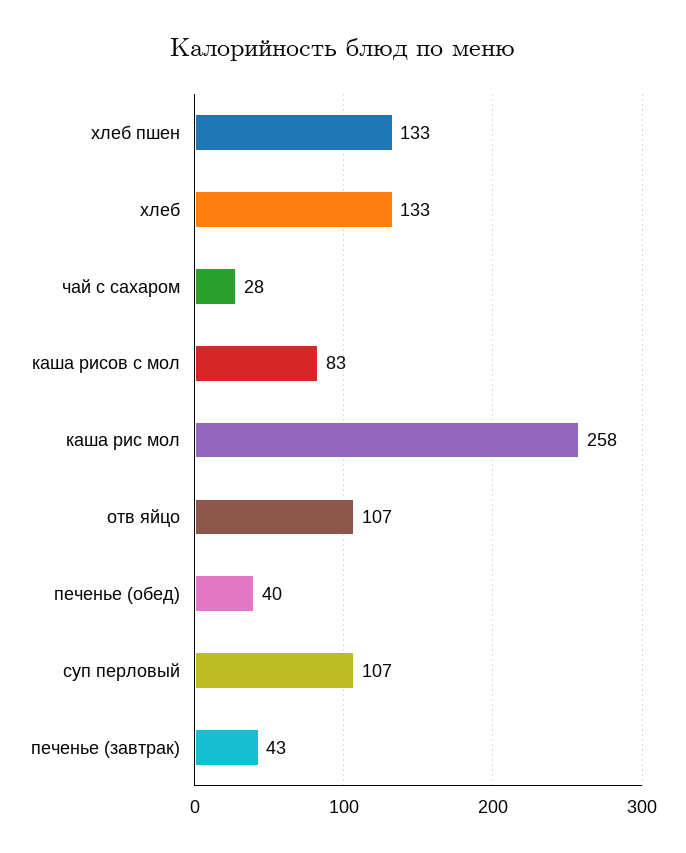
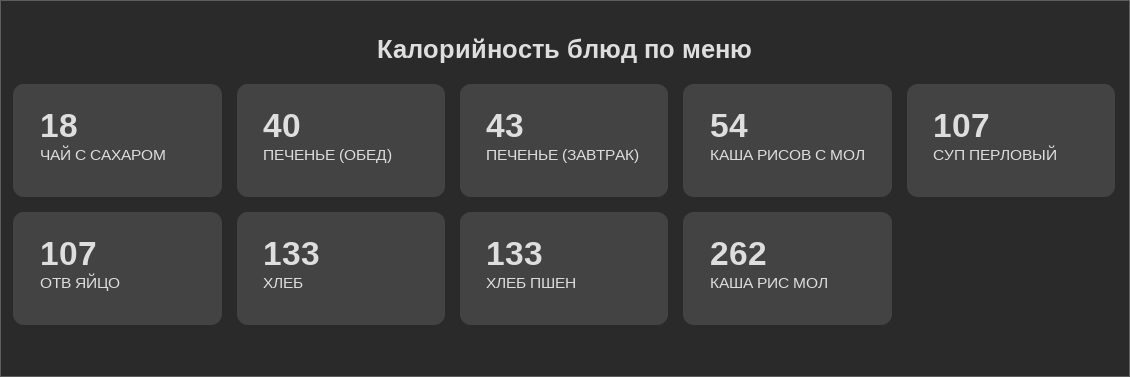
чай с сахаром: 28 -> 18
каша рисов с мол: 83 -> 54
каша рис мол: 258 -> 262

